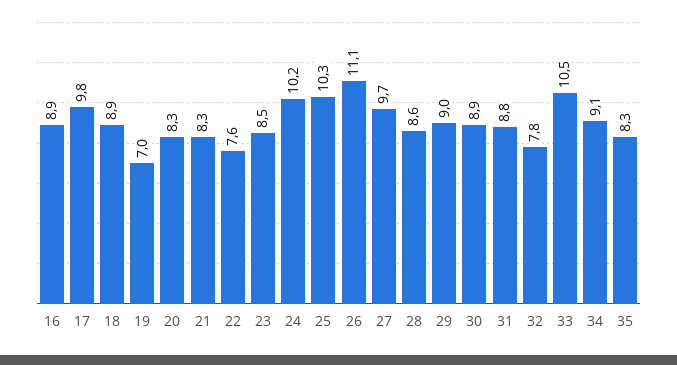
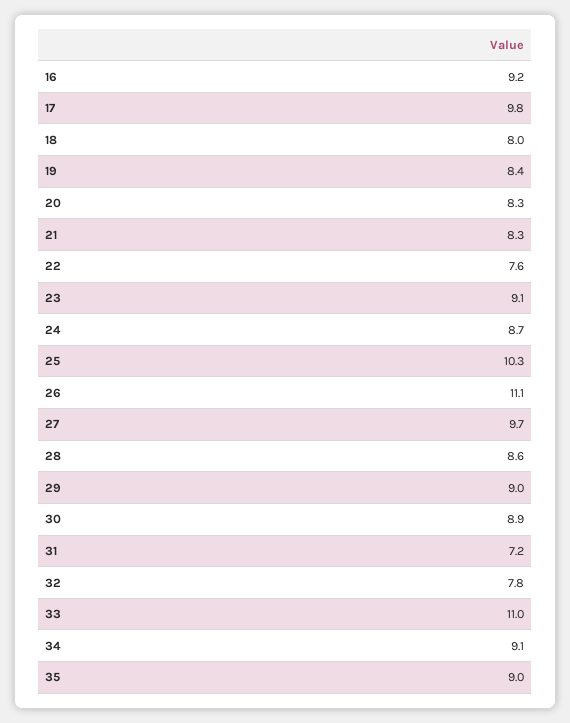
16: 8.9 -> 9.2
18: 8.9 -> 8
19: 7 -> 8.4
23: 8.5 -> 9.1
24: 10.2 -> 8.7
31: 8.8 -> 7.2
33: 10.5 -> 11
35: 8.3 -> 9

